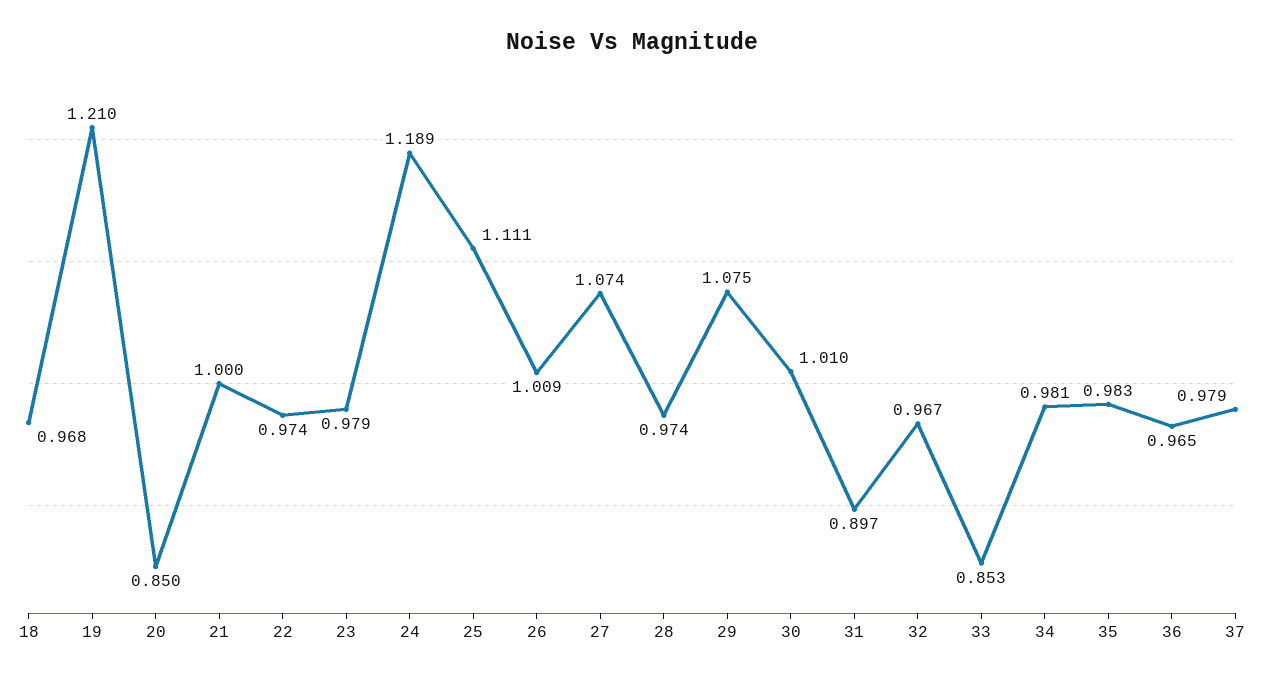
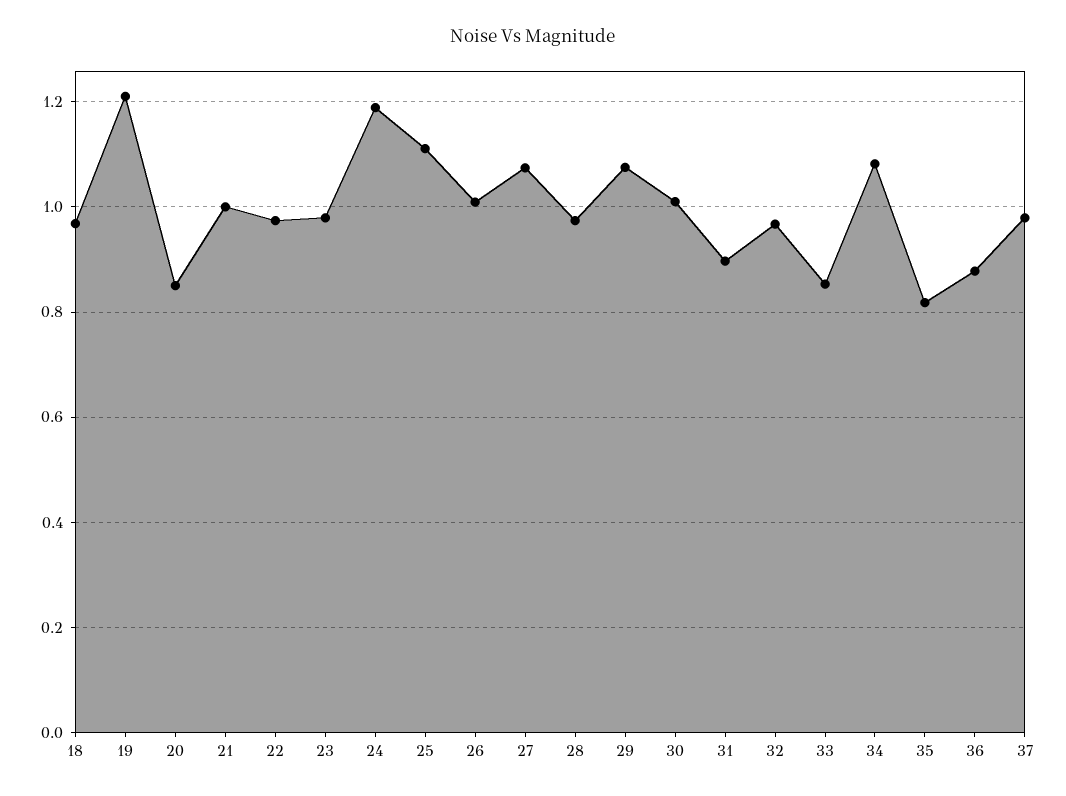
34: 0.981 -> 1.08
35: 0.983 -> 0.82
36: 0.965 -> 0.88

